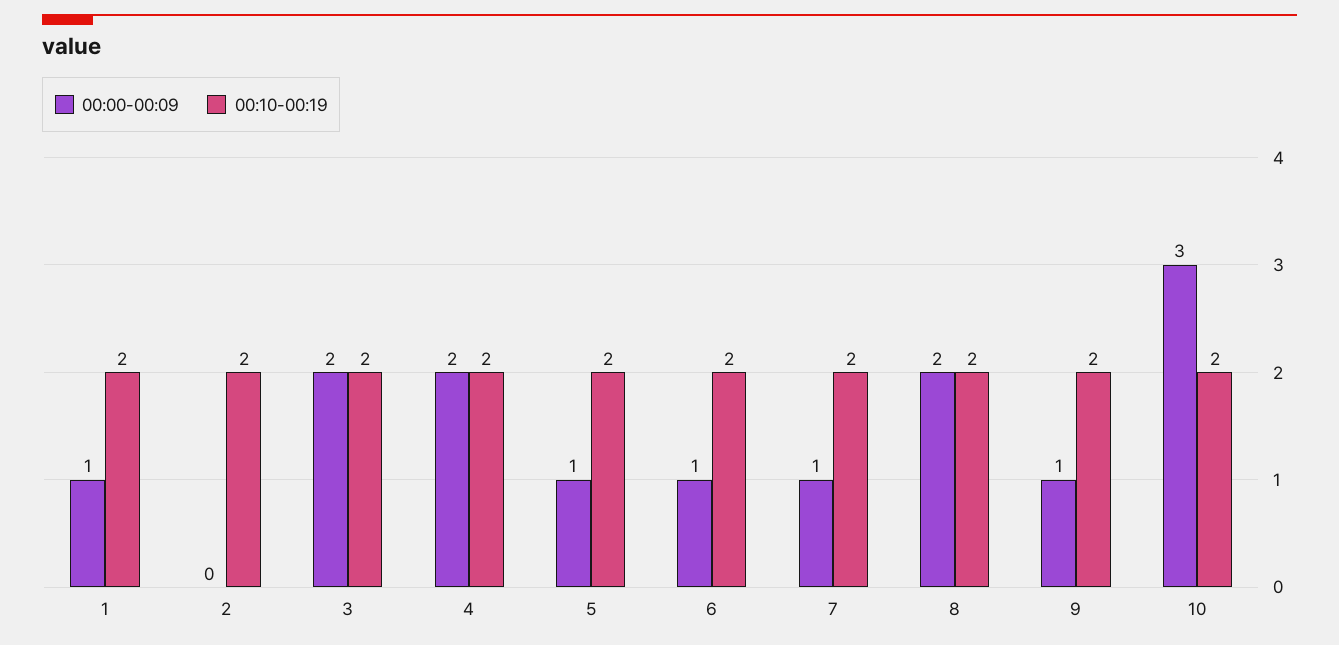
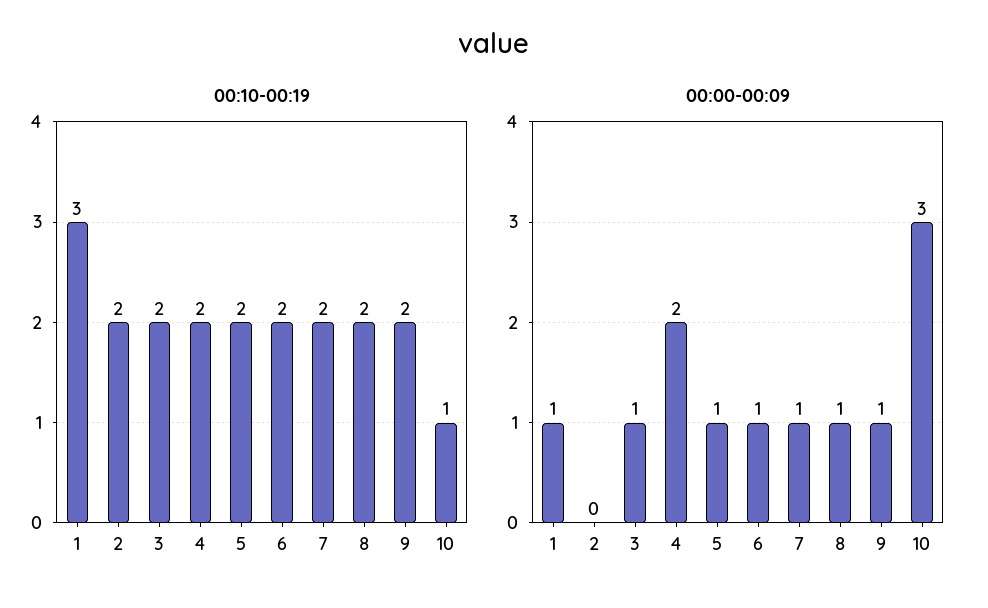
00:10-00:19, 1: 2 -> 3
00:00-00:09, 3: 2 -> 1
00:00-00:09, 8: 2 -> 1
00:10-00:19, 10: 2 -> 1

